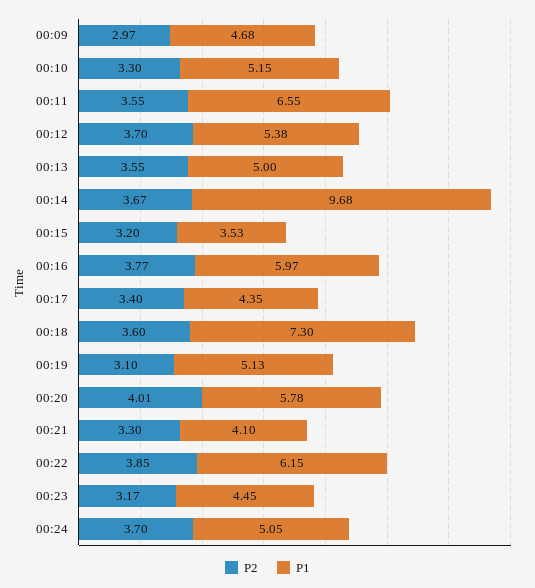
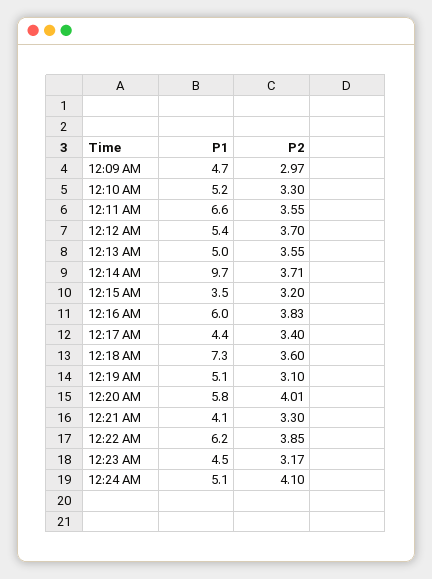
P2, 00:14: 3.67 -> 3.71
P2, 00:16: 3.77 -> 3.83
P2, 00:24: 3.7 -> 4.1

